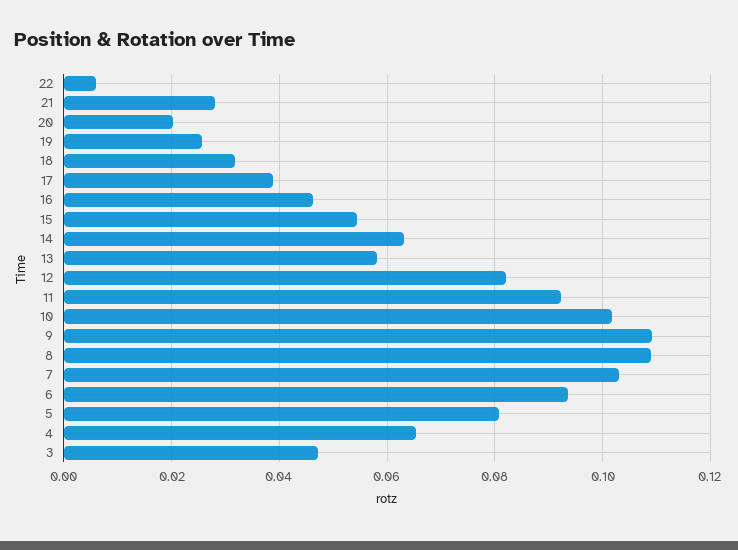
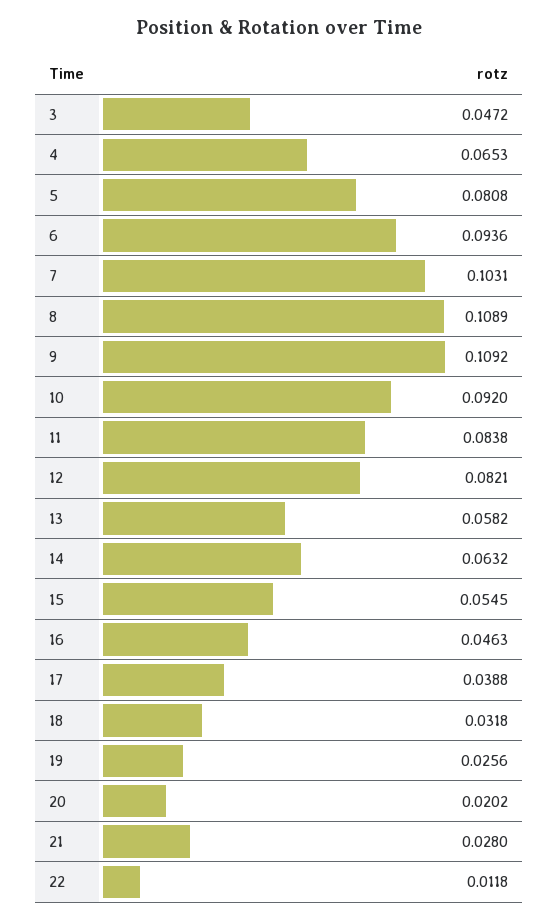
22: 0.006 -> 0.0118
11: 0.092 -> 0.0838
10: 0.102 -> 0.092

